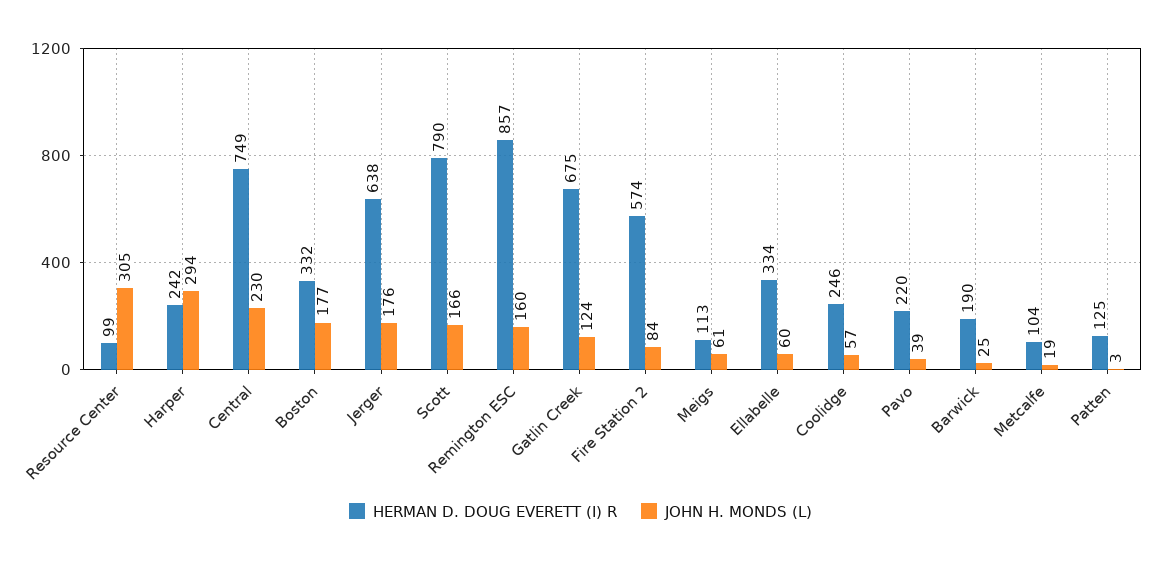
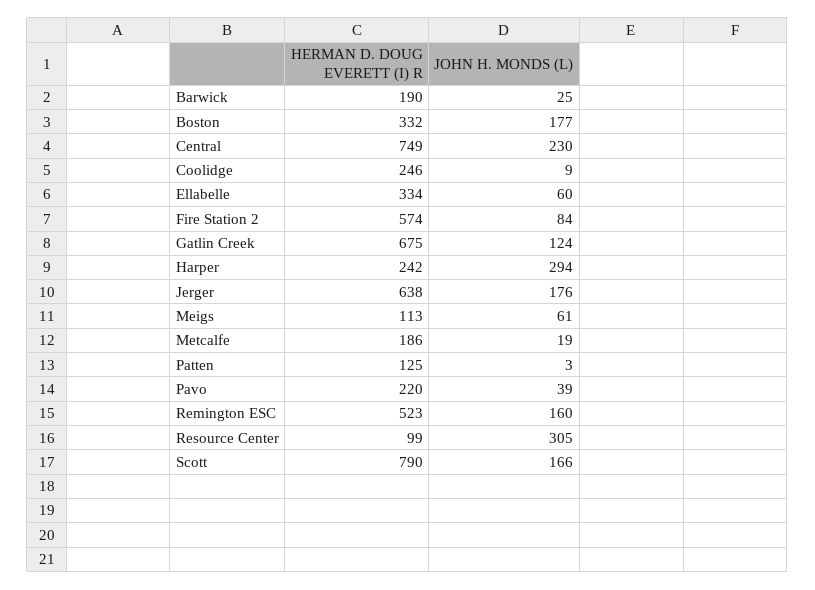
HERMAN D. DOUG EVERETT (I) R, Remington ESC: 857 -> 523
JOHN H. MONDS (L), Coolidge: 57 -> 9
HERMAN D. DOUG EVERETT (I) R, Metcalfe: 104 -> 186

